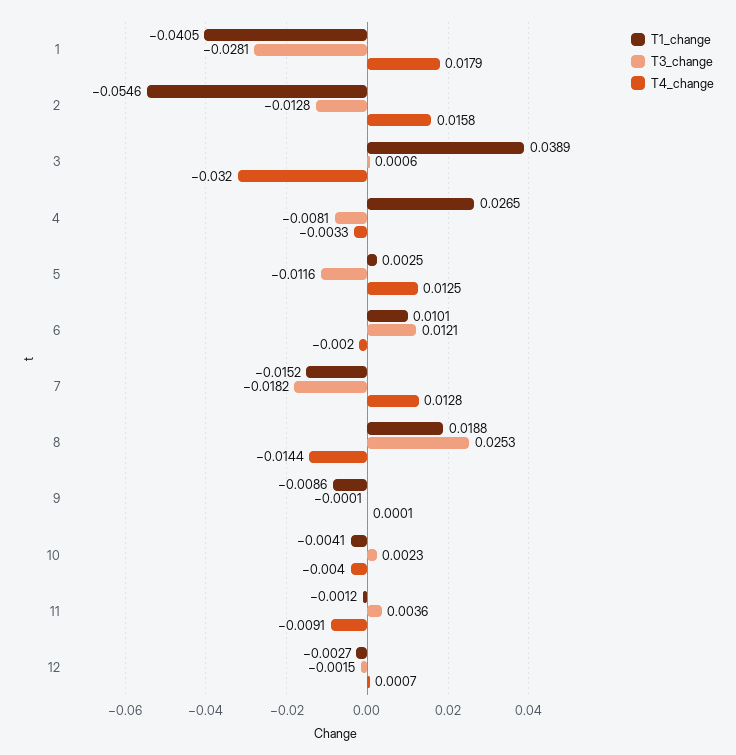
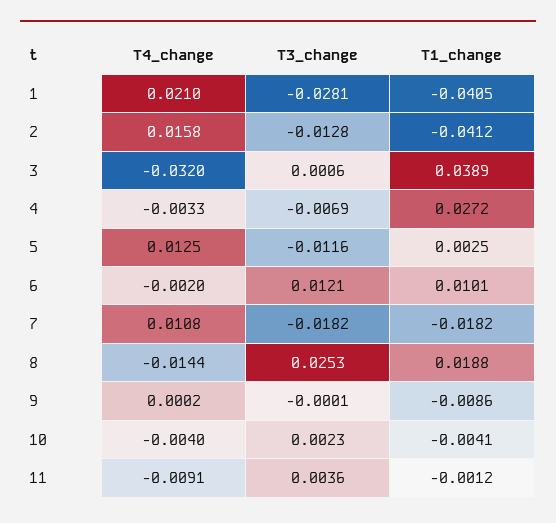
T4_change, 1: 0.0179 -> 0.021
T1_change, 2: -0.0546 -> -0.0412
T1_change, 4: 0.0265 -> 0.0272
T3_change, 4: -0.0081 -> -0.0069
T1_change, 7: -0.0152 -> -0.0182
T4_change, 7: 0.0128 -> 0.0108
T4_change, 9: 0.0001 -> 0.0002
T1_change, 12: -0.0027 -> none
T3_change, 12: -0.0015 -> none
T4_change, 12: 0.0007 -> none

